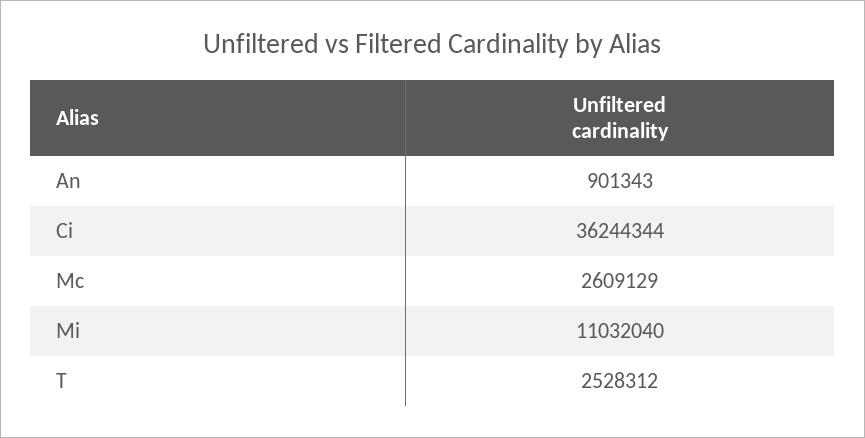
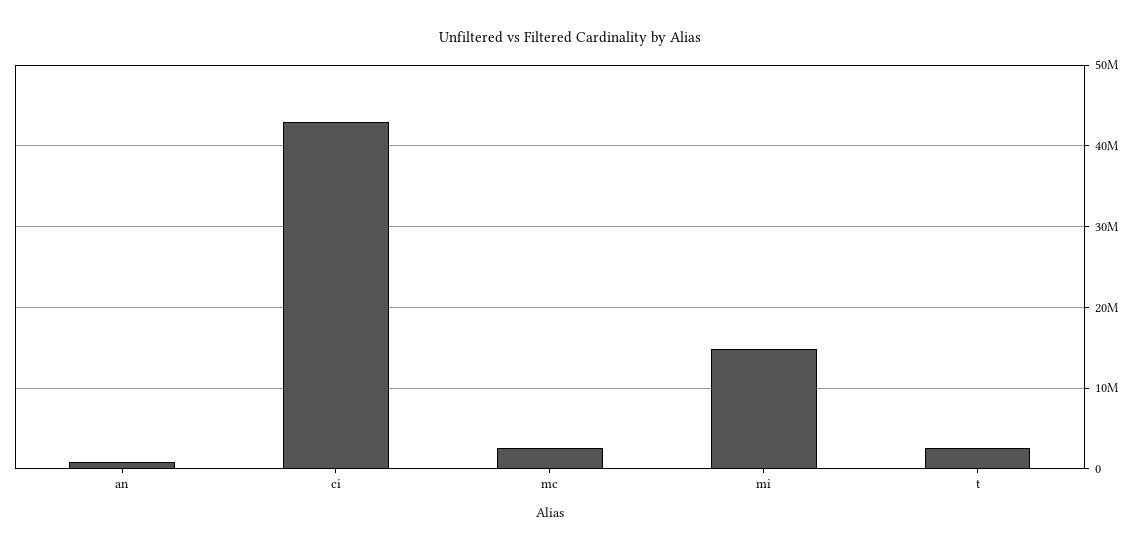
Ci: 36244344 -> 43000000
Mi: 11032040 -> 15000000

